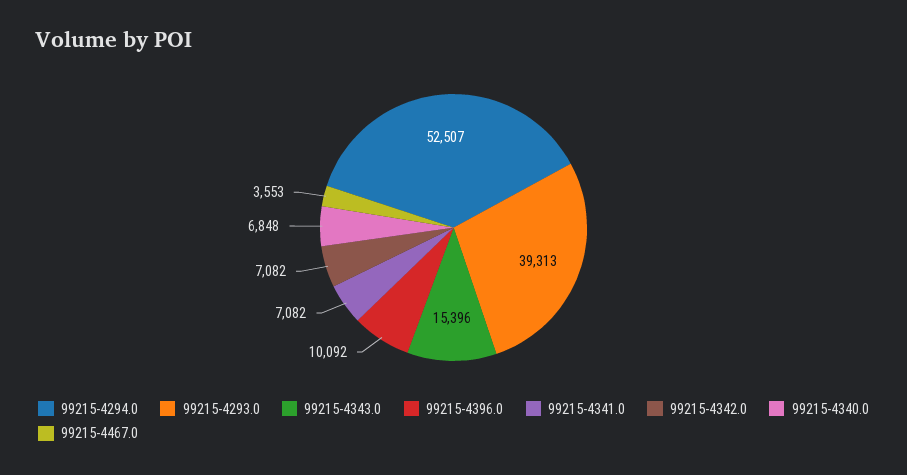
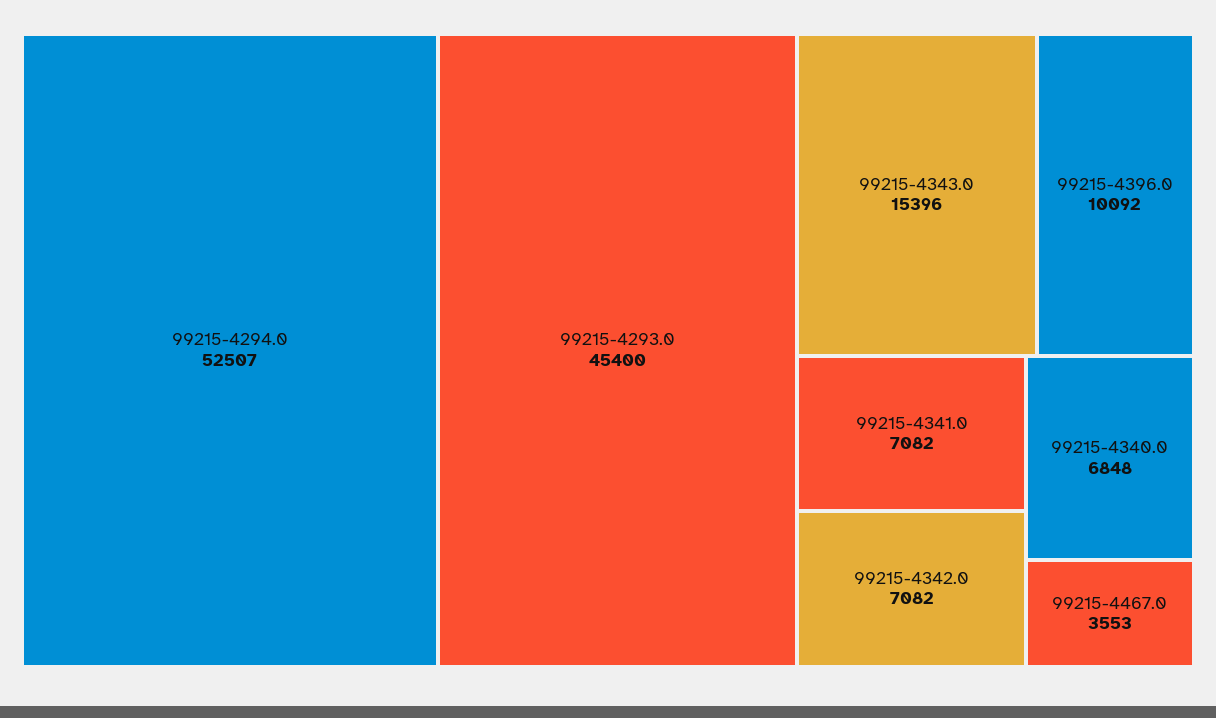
99215-4293.0: 39313 -> 45400

